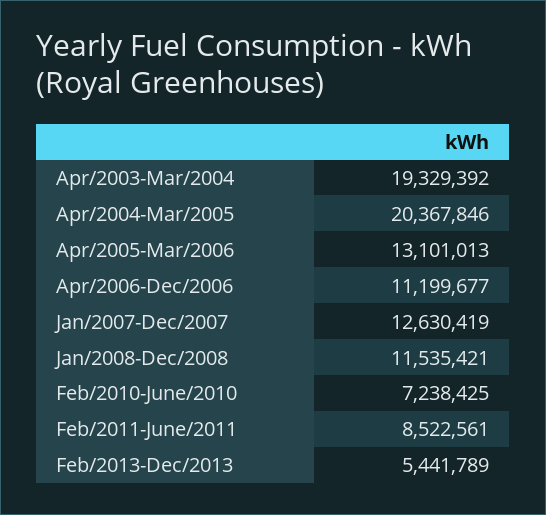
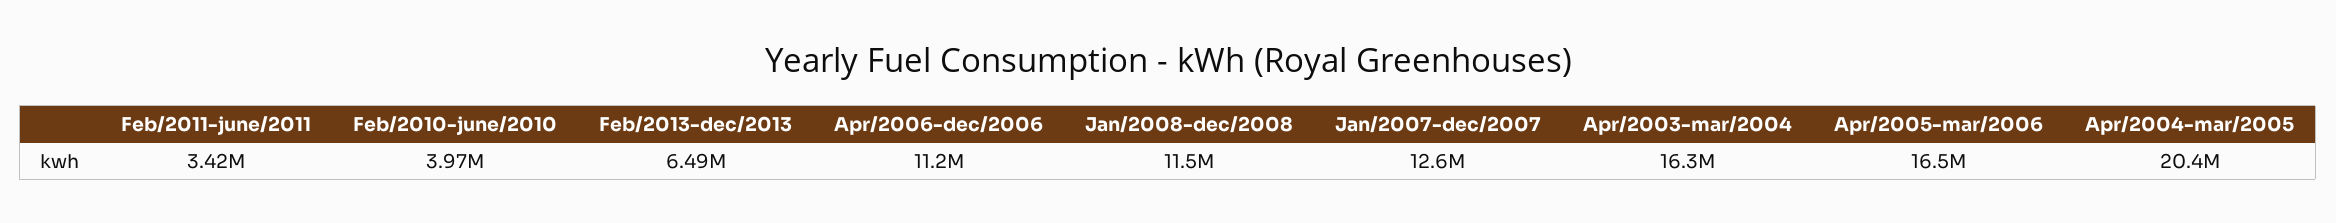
Apr/2003-Mar/2004: 19329392 -> 16300000
Apr/2005-Mar/2006: 13101013 -> 16500000
Feb/2010-June/2010: 7238425 -> 3970000
Feb/2011-June/2011: 8522561 -> 3420000
Feb/2013-Dec/2013: 5441789 -> 6490000

